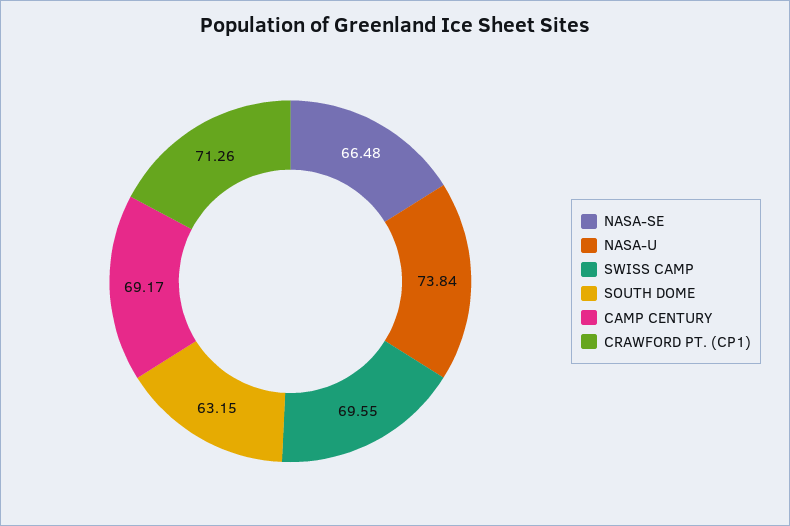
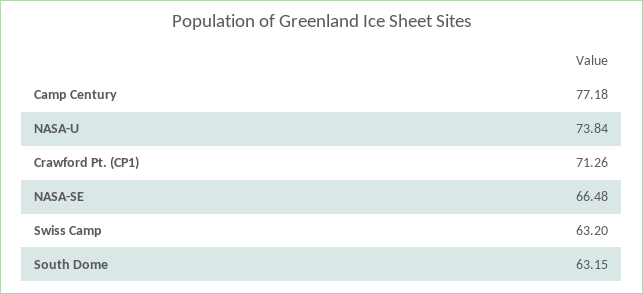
SWISS CAMP: 69.55 -> 63.2
CAMP CENTURY: 69.17 -> 77.18

